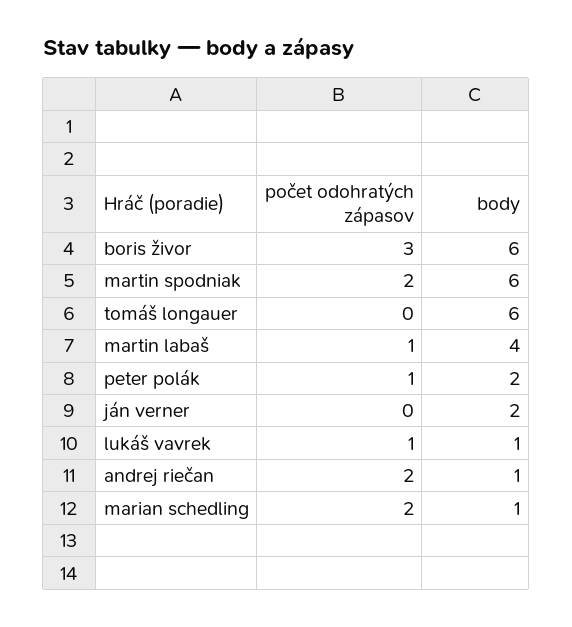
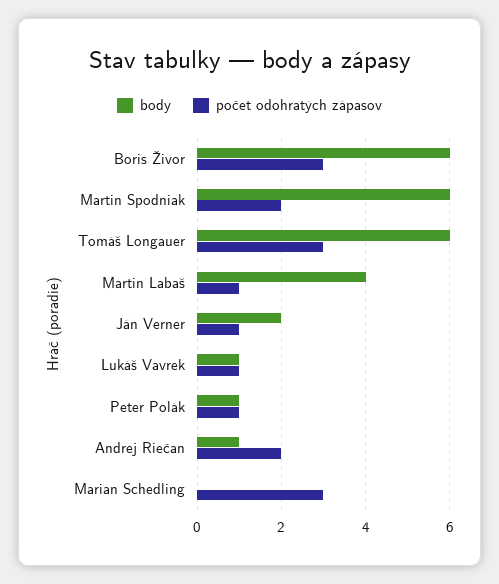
počet odohratých zápasov, tomáš longauer: 0 -> 3
body, peter polák: 2 -> 1
počet odohratých zápasov, ján verner: 0 -> 1
počet odohratých zápasov, marian schedling: 2 -> 3
body, marian schedling: 1 -> 0

